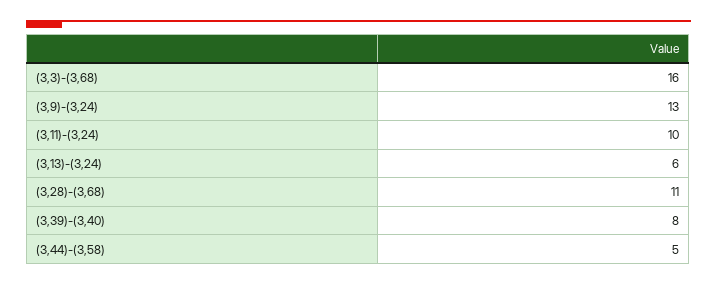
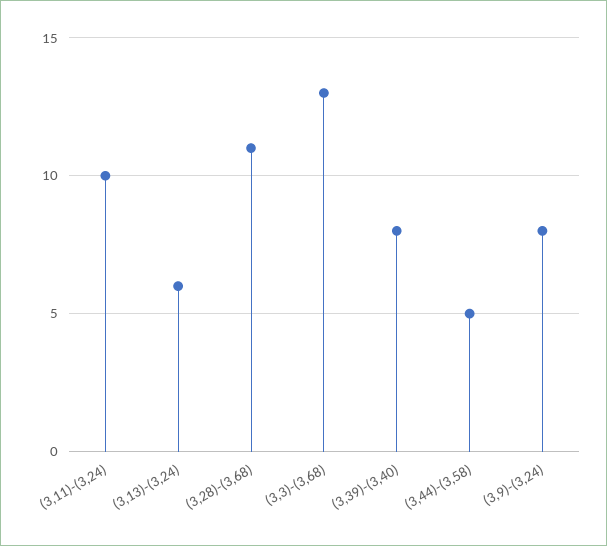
(3,3)-(3,68): 16 -> 13
(3,9)-(3,24): 13 -> 8

